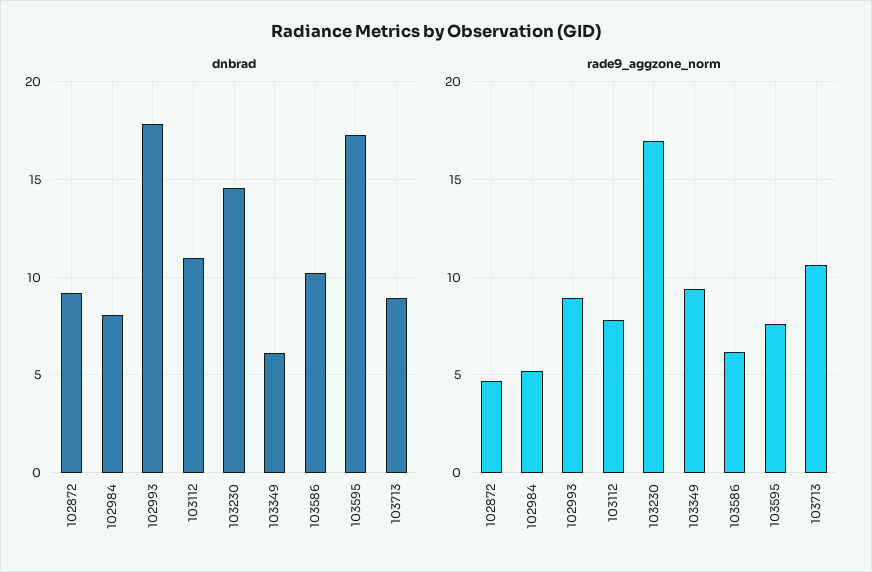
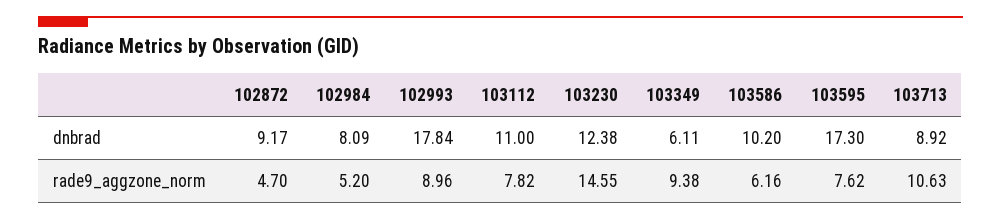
dnbrad, 103230: 14.5 -> 12.38
rade9_aggzone_norm, 103230: 17 -> 14.55

